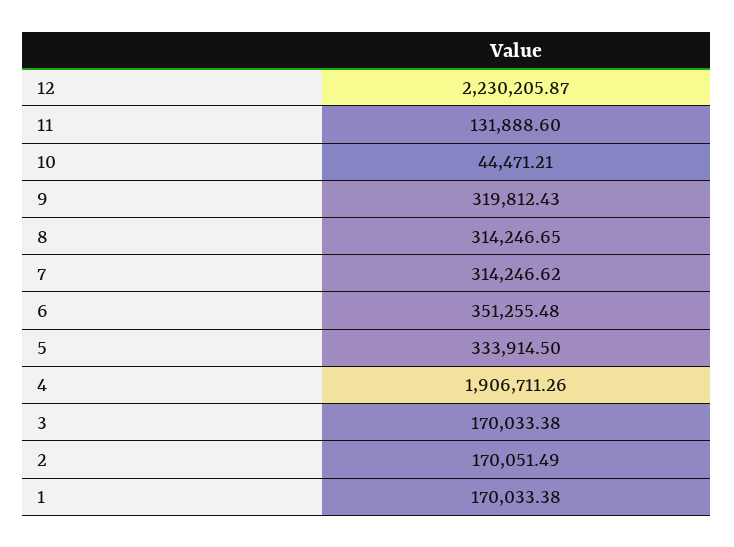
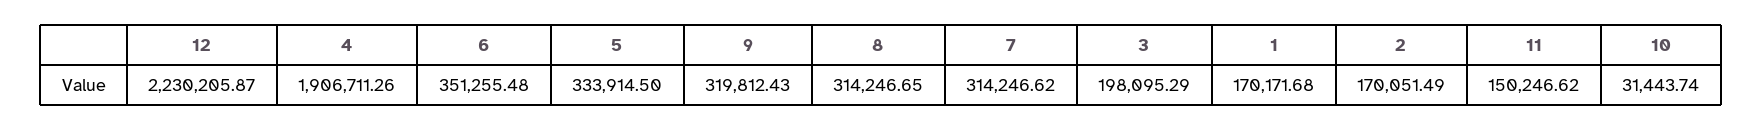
11: 131888.6 -> 150246.62
10: 44471.21 -> 31443.74
3: 170033.38 -> 198095.29
1: 170033.38 -> 170171.68

